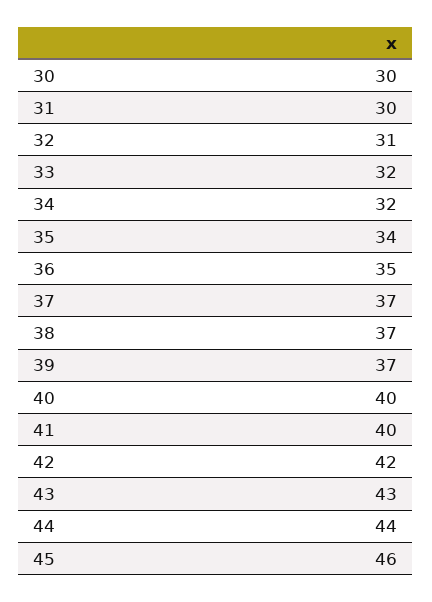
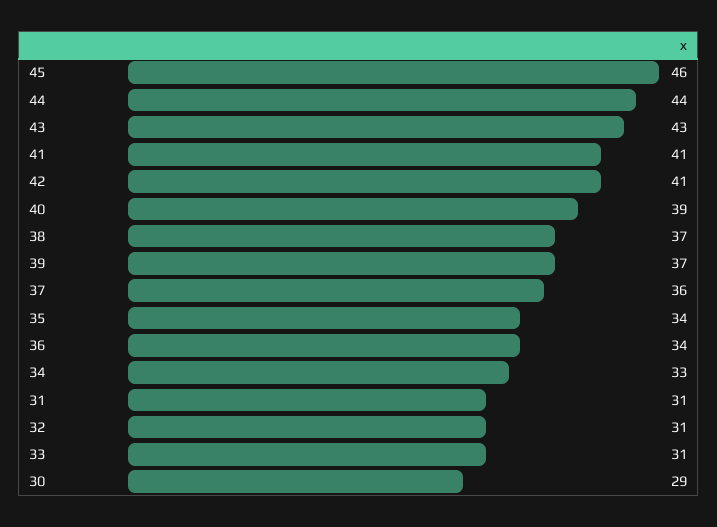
30: 30 -> 29
31: 30 -> 31
33: 32 -> 31
34: 32 -> 33
36: 35 -> 34
37: 37 -> 36
40: 40 -> 39
41: 40 -> 41
42: 42 -> 41

